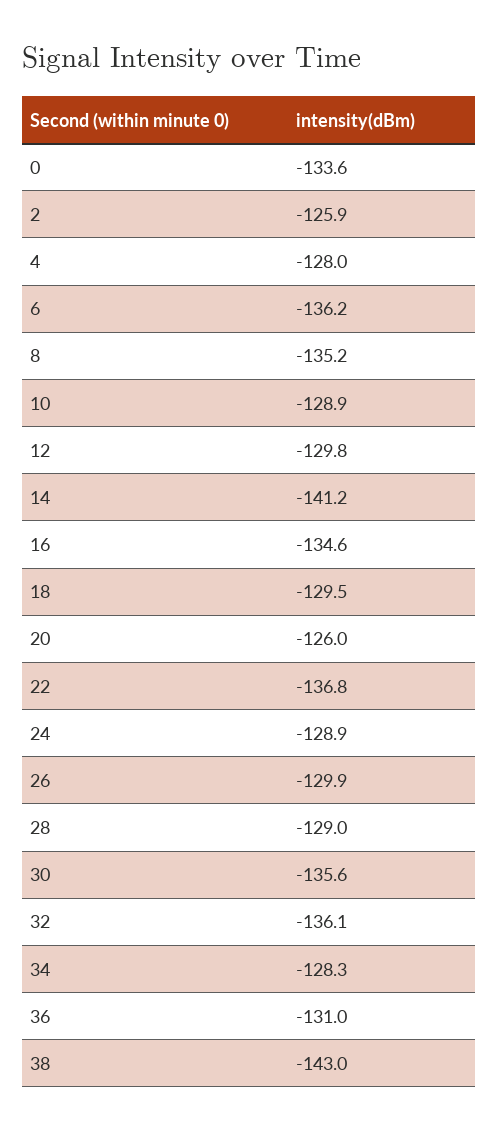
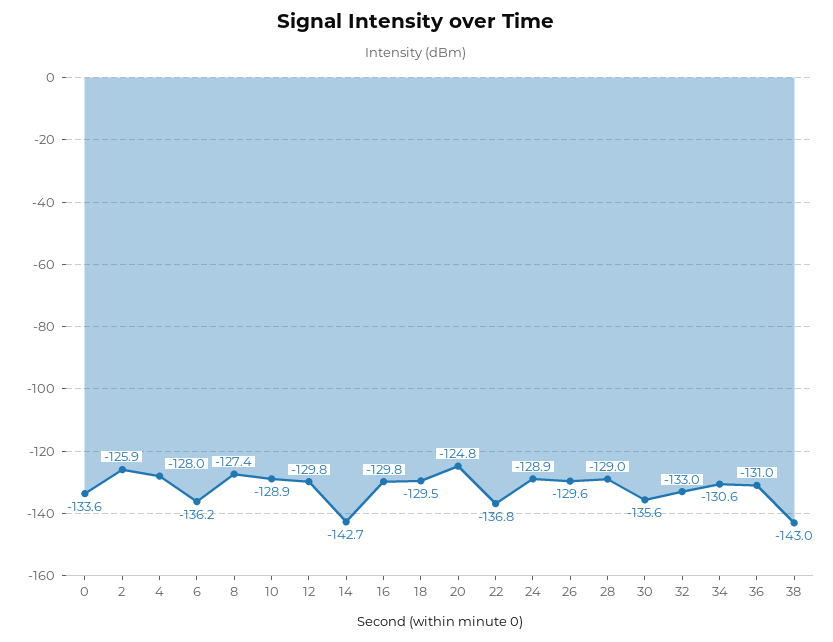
8: -135.2 -> -127.4
14: -141.2 -> -142.7
16: -134.6 -> -129.8
20: -126 -> -124.8
26: -129.9 -> -129.6
32: -136.1 -> -133
34: -128.3 -> -130.6

